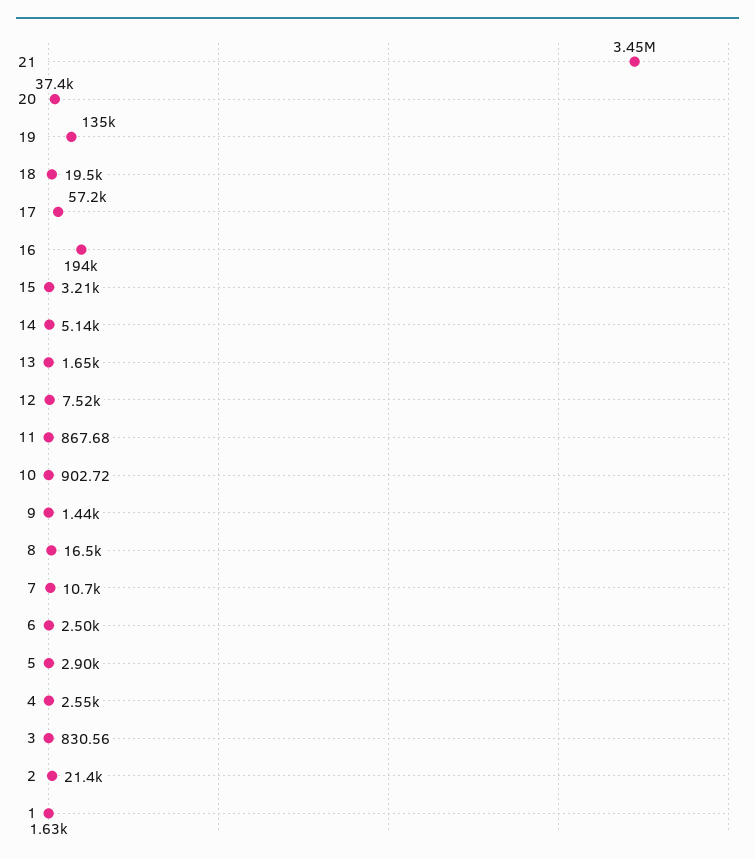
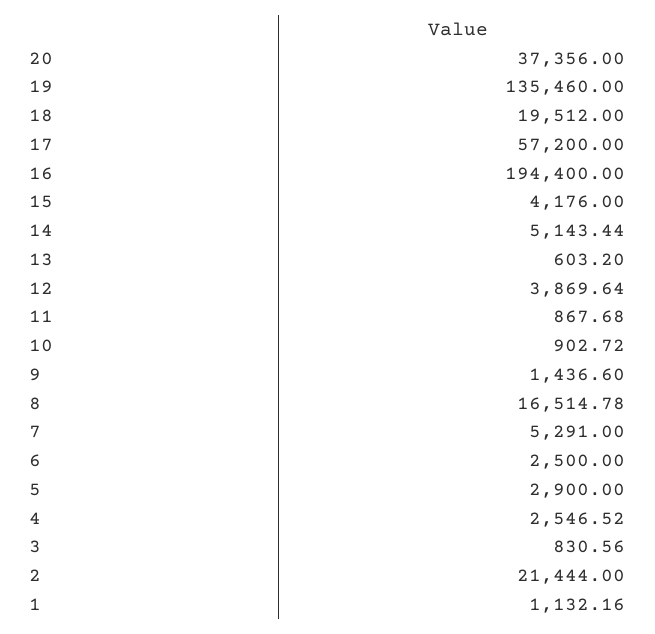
21: 3450000 -> none
15: 3210 -> 4176
13: 1650 -> 603.2
12: 7520 -> 3869.64
7: 10700 -> 5291
1: 1630 -> 1132.16

